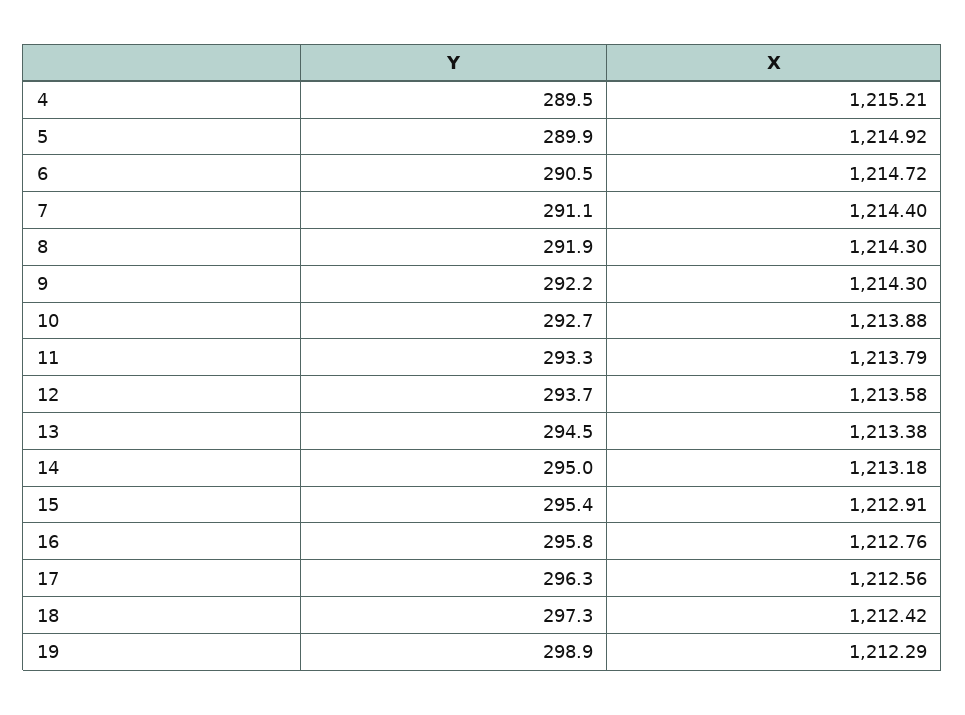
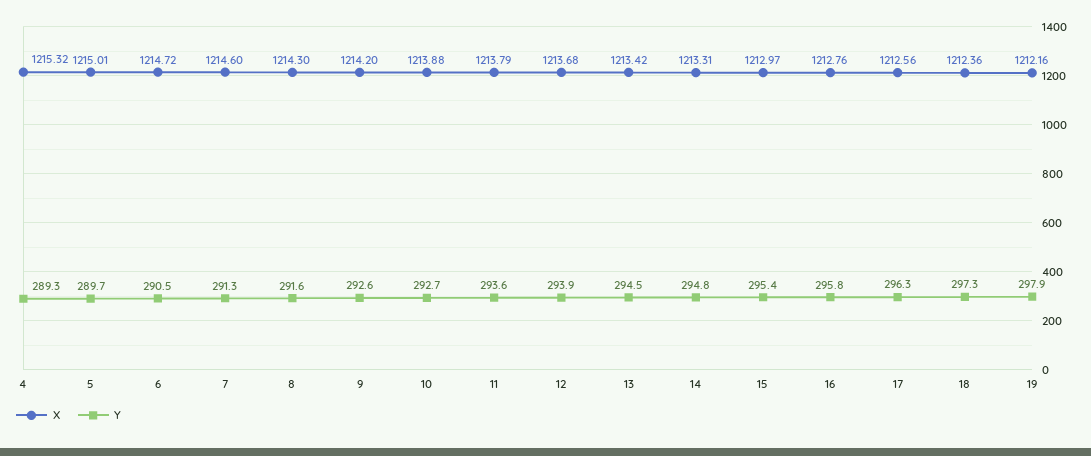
Y, 4: 289.5 -> 289.3
X, 4: 1215.21 -> 1215.32
Y, 5: 289.9 -> 289.7
X, 5: 1214.92 -> 1215.01
Y, 7: 291.1 -> 291.3
X, 7: 1214.4 -> 1214.6
Y, 8: 291.9 -> 291.6
Y, 9: 292.2 -> 292.6
X, 9: 1214.3 -> 1214.2
Y, 11: 293.3 -> 293.6
Y, 12: 293.7 -> 293.9
X, 12: 1213.58 -> 1213.68
X, 13: 1213.38 -> 1213.42
Y, 14: 295 -> 294.8
X, 14: 1213.18 -> 1213.31
X, 15: 1212.91 -> 1212.97
X, 18: 1212.42 -> 1212.36
Y, 19: 298.9 -> 297.9
X, 19: 1212.29 -> 1212.16

